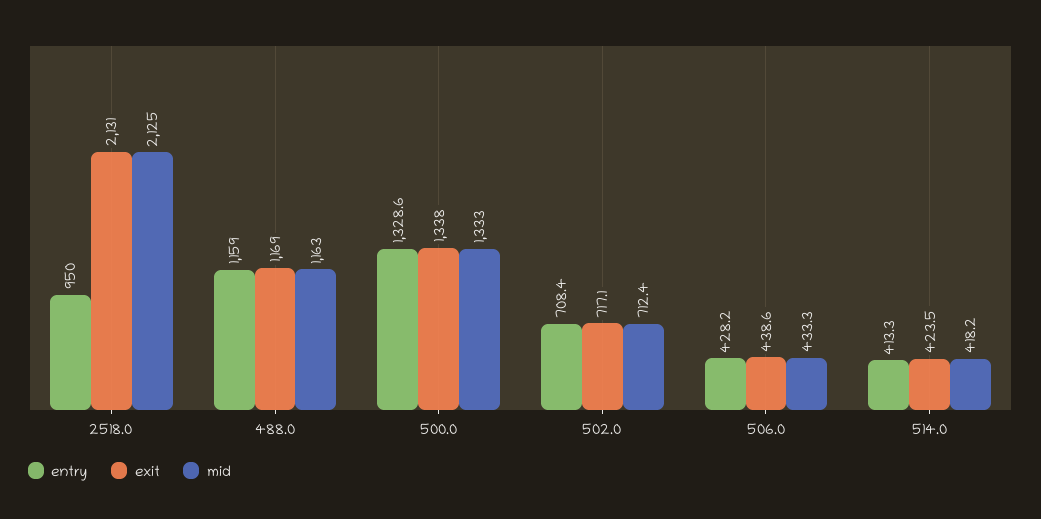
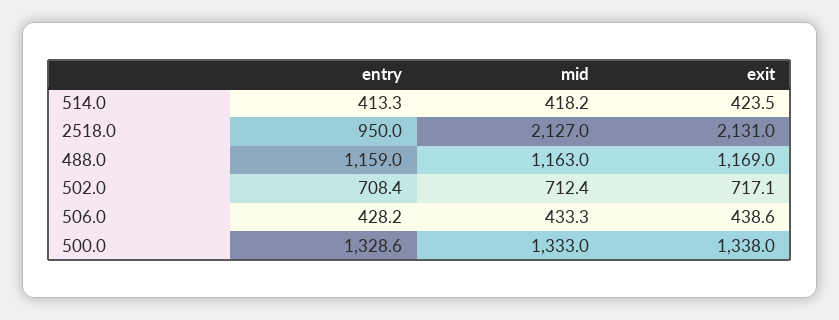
mid, 2518.0: 2125 -> 2127

